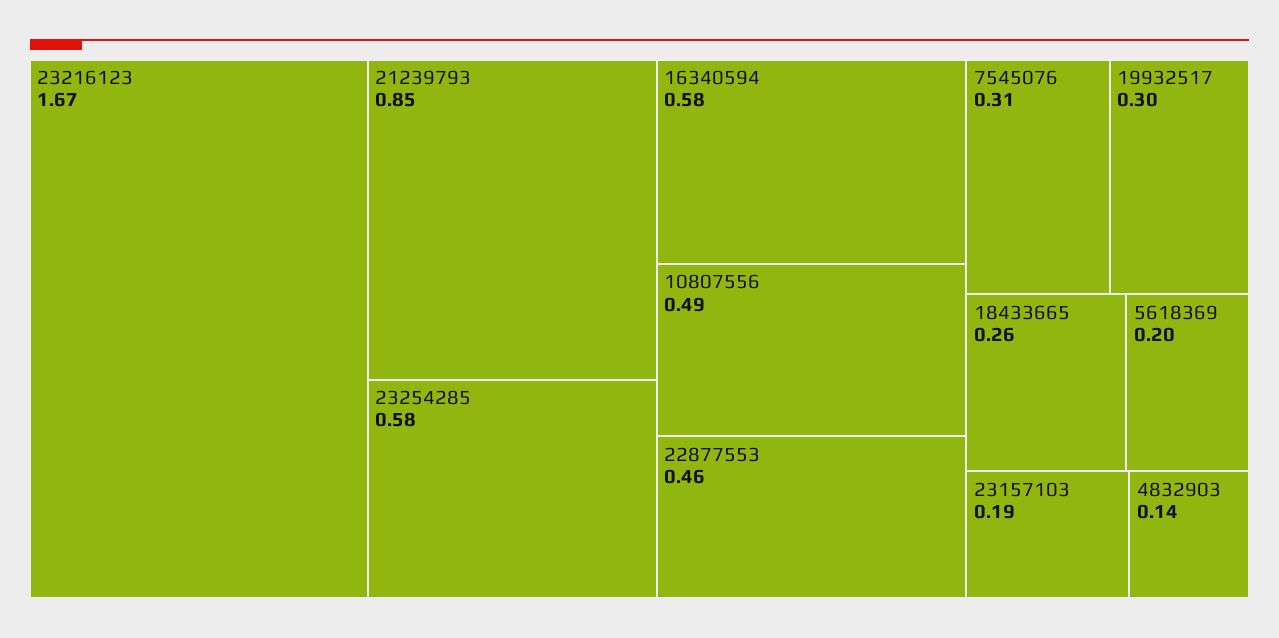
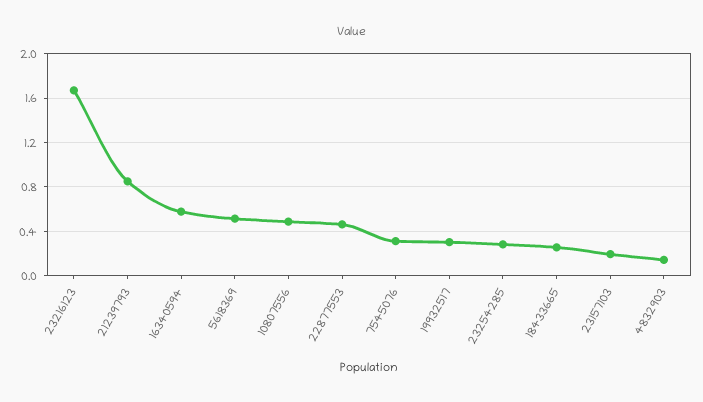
23254285: 0.58 -> 0.3
5618369: 0.2 -> 0.5

